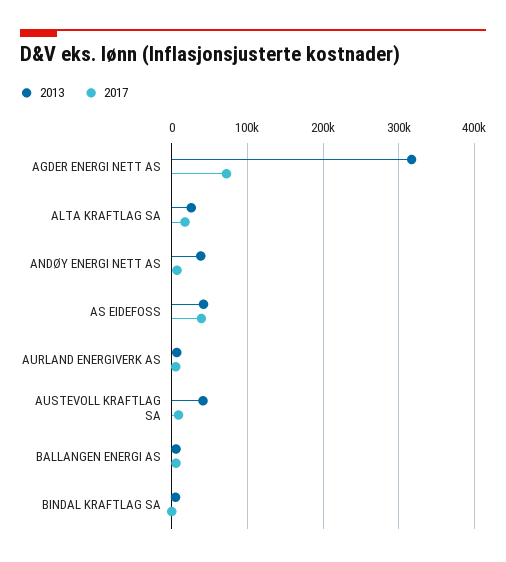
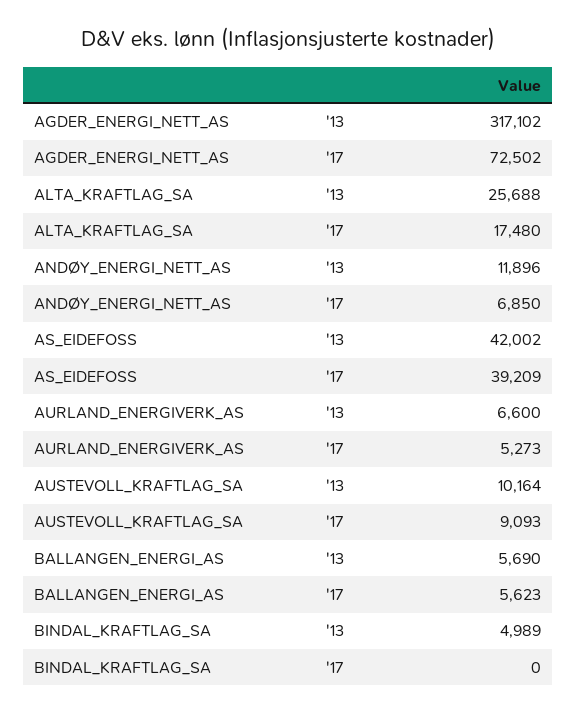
2013, ANDØY ENERGI NETT AS: 40000 -> 11896
2013, AUSTEVOLL KRAFTLAG SA: 40000 -> 10164

